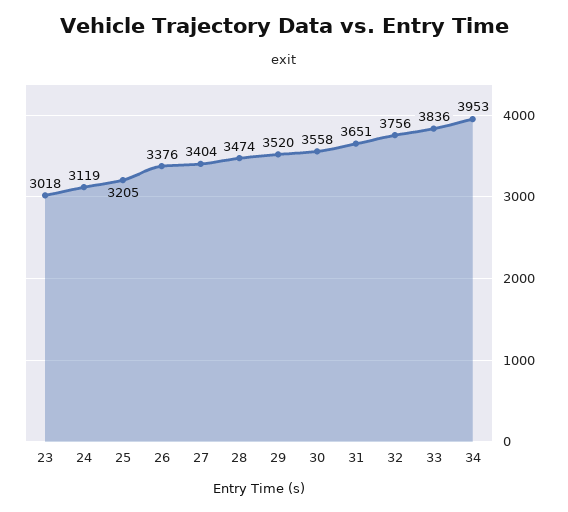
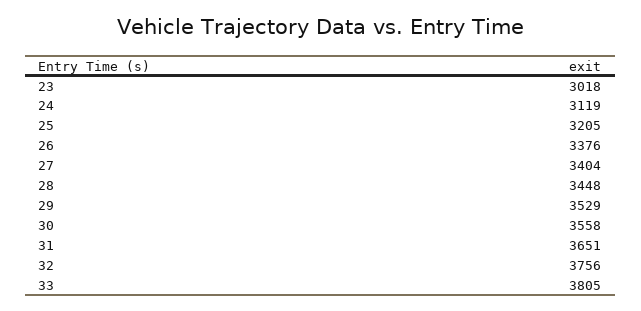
28: 3474 -> 3448
29: 3520 -> 3529
33: 3836 -> 3805
34: 3953 -> none

